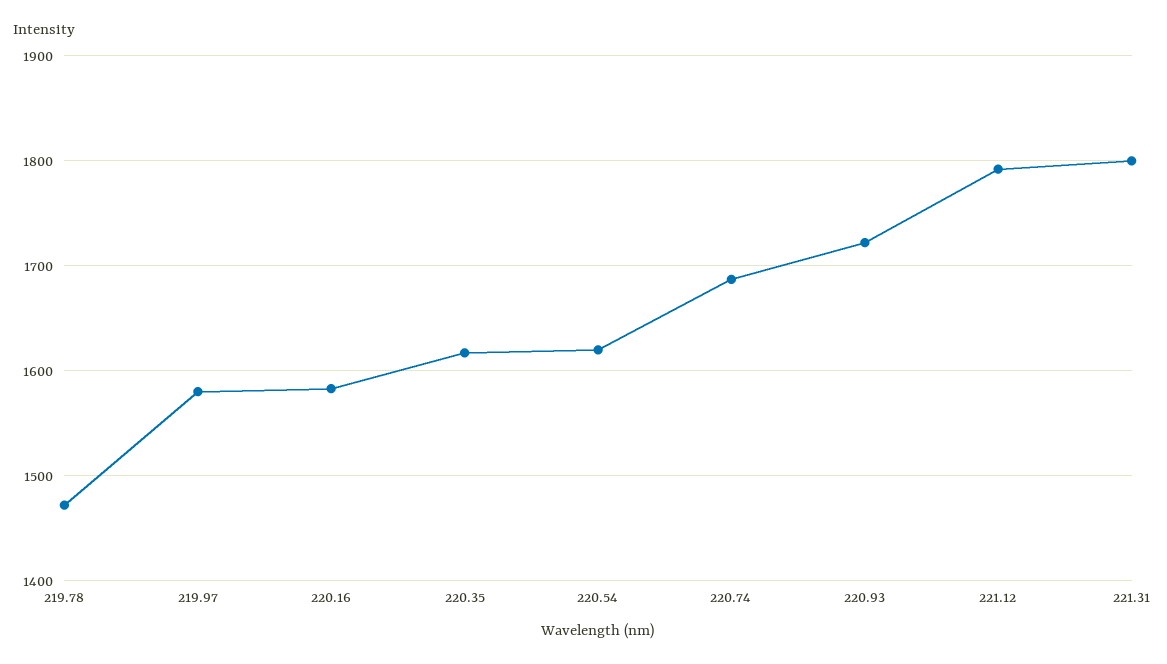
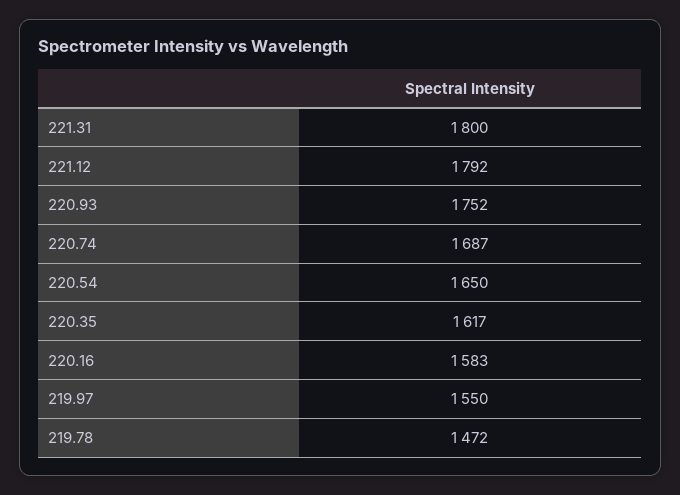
219.97: 1580 -> 1550
220.54: 1620 -> 1650
220.93: 1720 -> 1752

